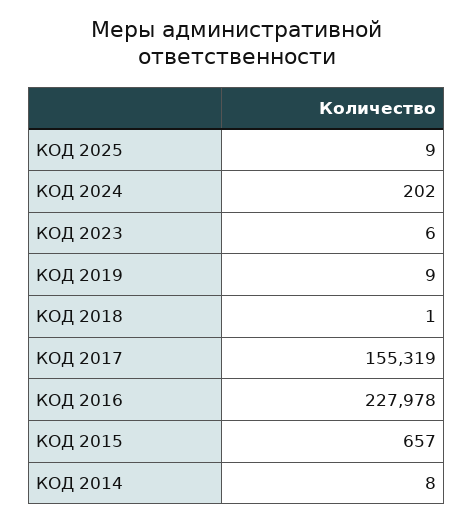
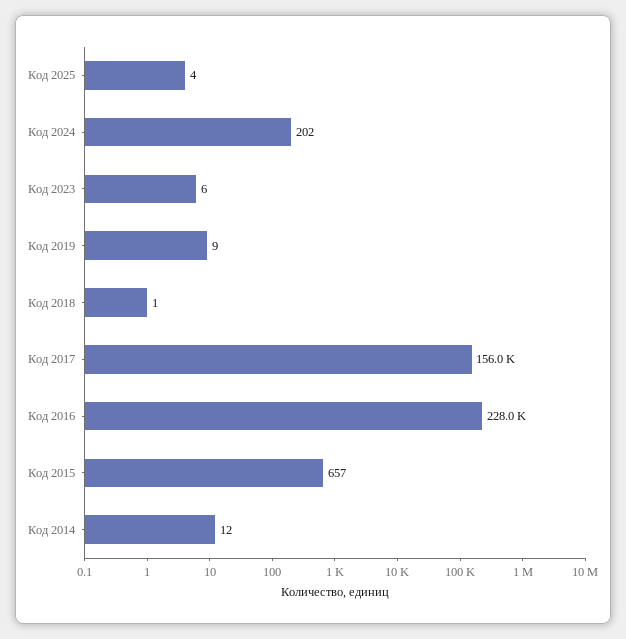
КОД 2025: 9 -> 4
КОД 2017: 155319 -> 156000
КОД 2014: 8 -> 12

